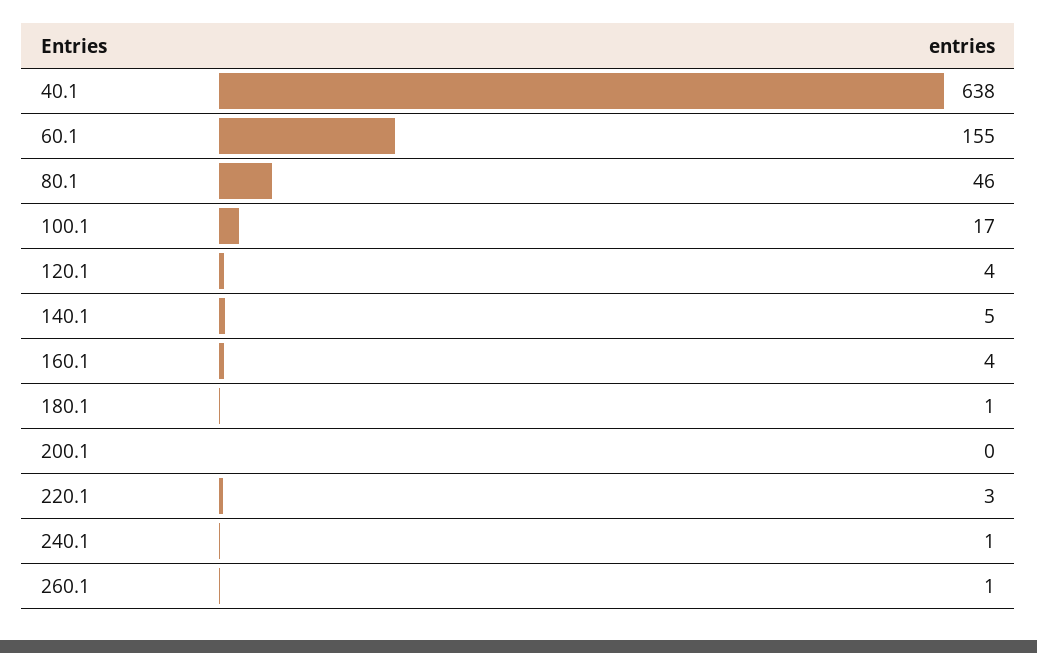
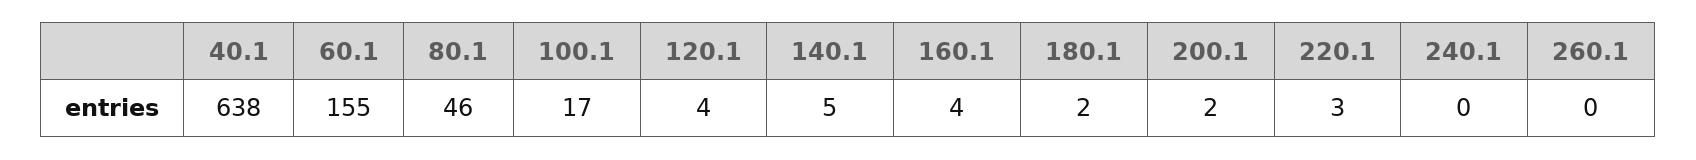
180.1: 1 -> 2
200.1: 0 -> 2
240.1: 1 -> 0
260.1: 1 -> 0

